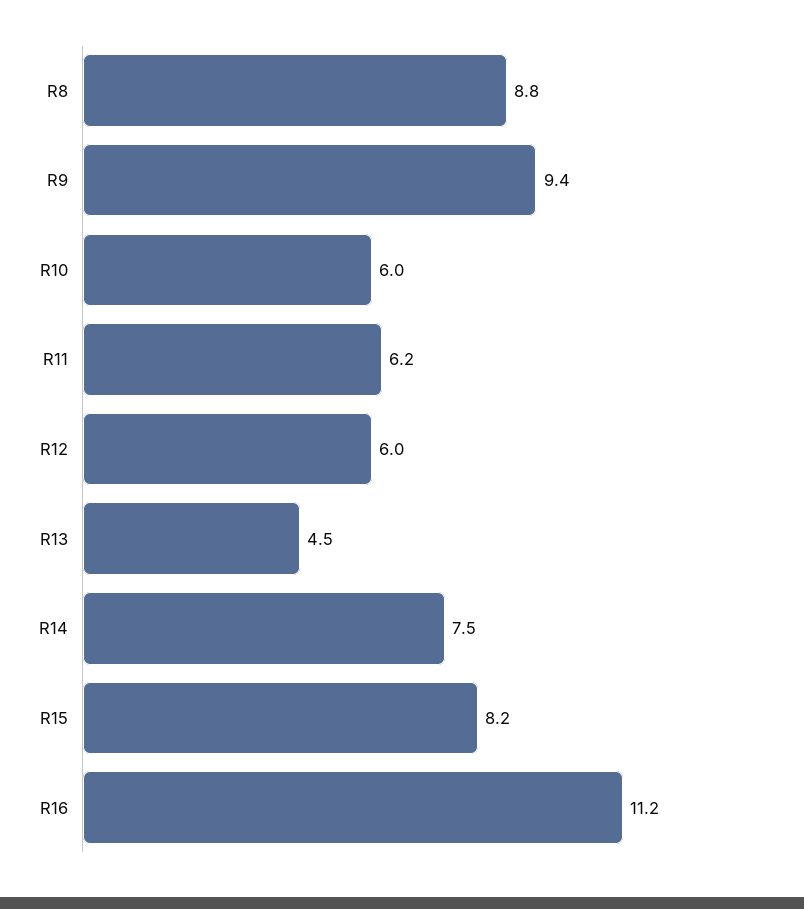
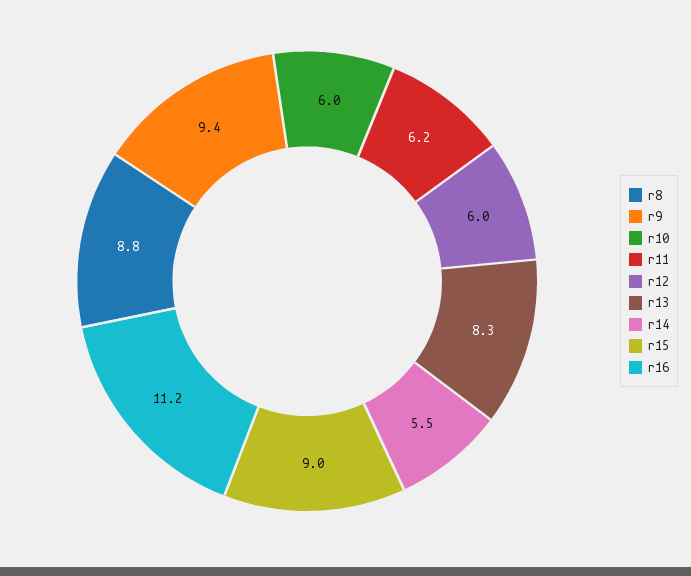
R13: 4.5 -> 8.3
R14: 7.5 -> 5.5
R15: 8.2 -> 9

